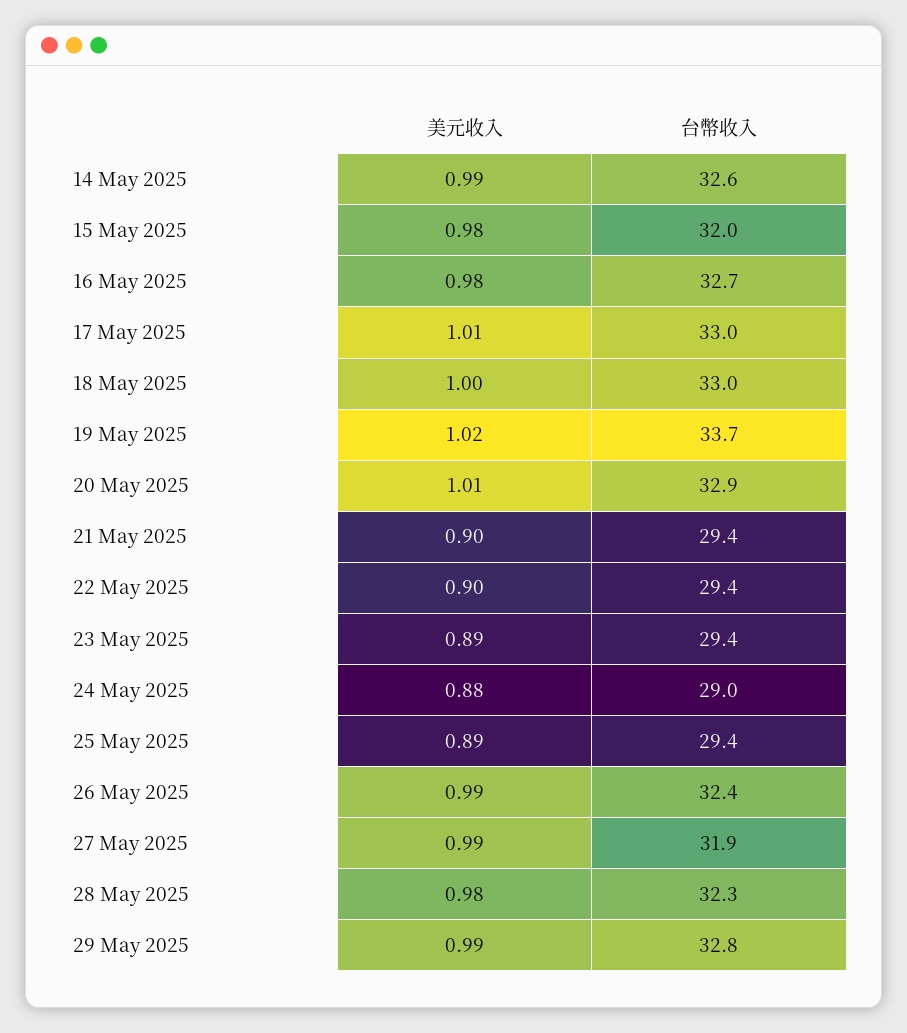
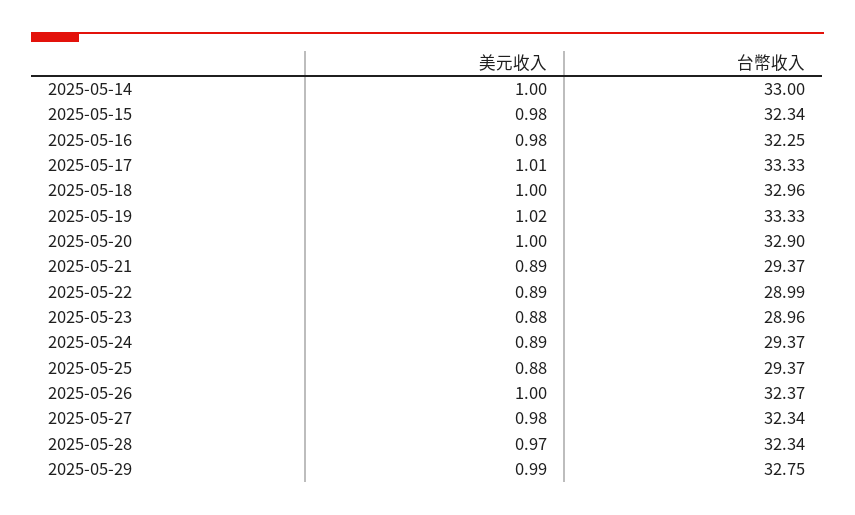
美元收入, 14 May 2025: 0.99 -> 1
台幣收入, 14 May 2025: 32.6 -> 33
台幣收入, 15 May 2025: 32 -> 32.34
台幣收入, 16 May 2025: 32.7 -> 32.25
台幣收入, 17 May 2025: 33 -> 33.33
台幣收入, 19 May 2025: 33.7 -> 33.33
美元收入, 20 May 2025: 1.01 -> 1
美元收入, 21 May 2025: 0.9 -> 0.89
美元收入, 22 May 2025: 0.9 -> 0.89
台幣收入, 22 May 2025: 29.4 -> 28.99
美元收入, 23 May 2025: 0.89 -> 0.88
台幣收入, 23 May 2025: 29.4 -> 28.96
美元收入, 24 May 2025: 0.88 -> 0.89
台幣收入, 24 May 2025: 29 -> 29.37
美元收入, 25 May 2025: 0.89 -> 0.88
美元收入, 26 May 2025: 0.99 -> 1
美元收入, 27 May 2025: 0.99 -> 0.98
台幣收入, 27 May 2025: 31.9 -> 32.34
美元收入, 28 May 2025: 0.98 -> 0.97

